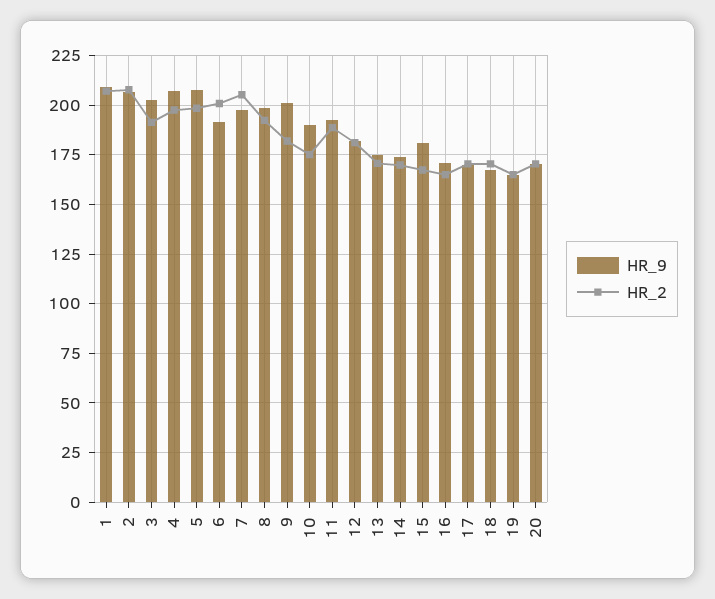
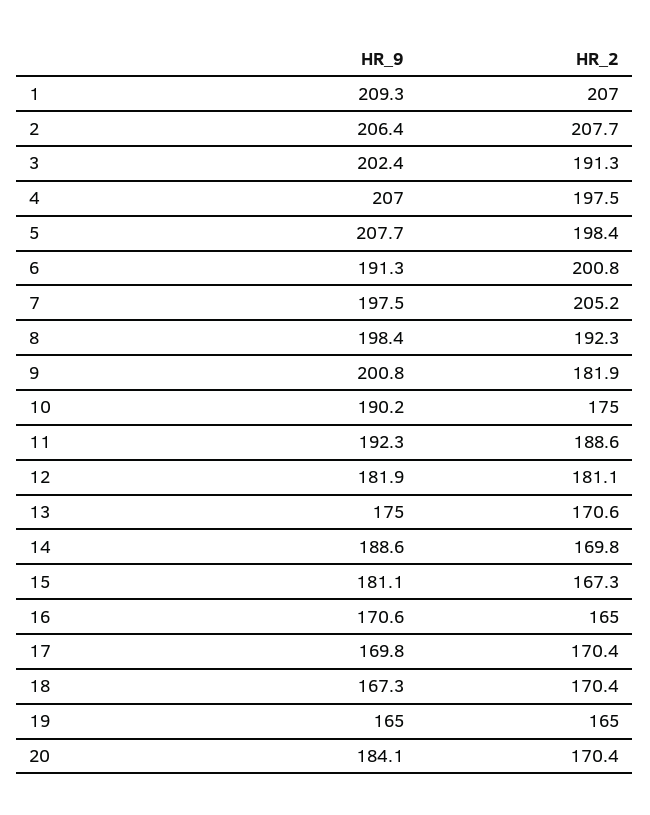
HR_9, 14: 175 -> 188.6
HR_9, 20: 170 -> 184.1

